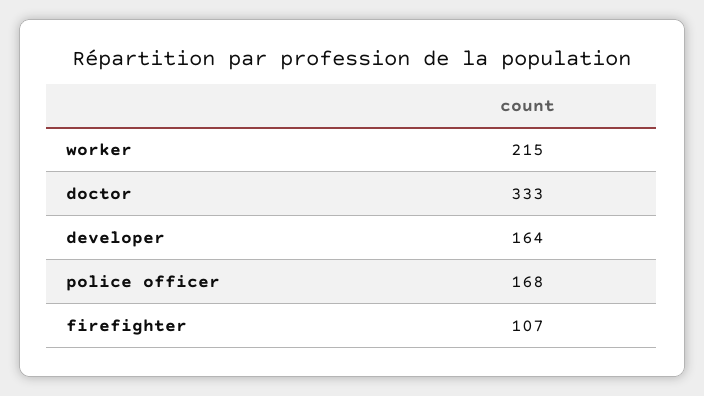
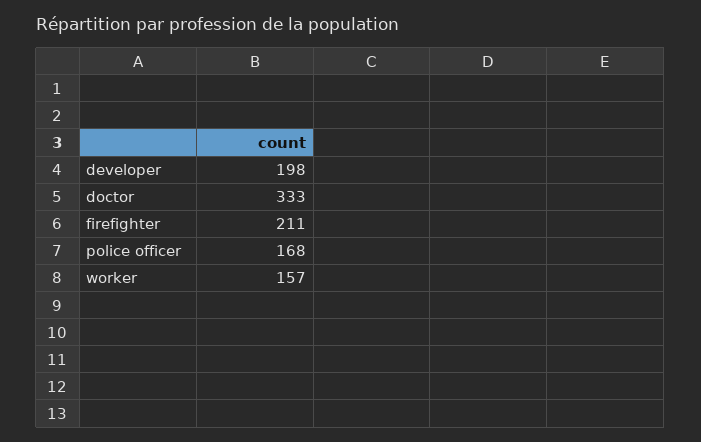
worker: 215 -> 157
developer: 164 -> 198
firefighter: 107 -> 211

